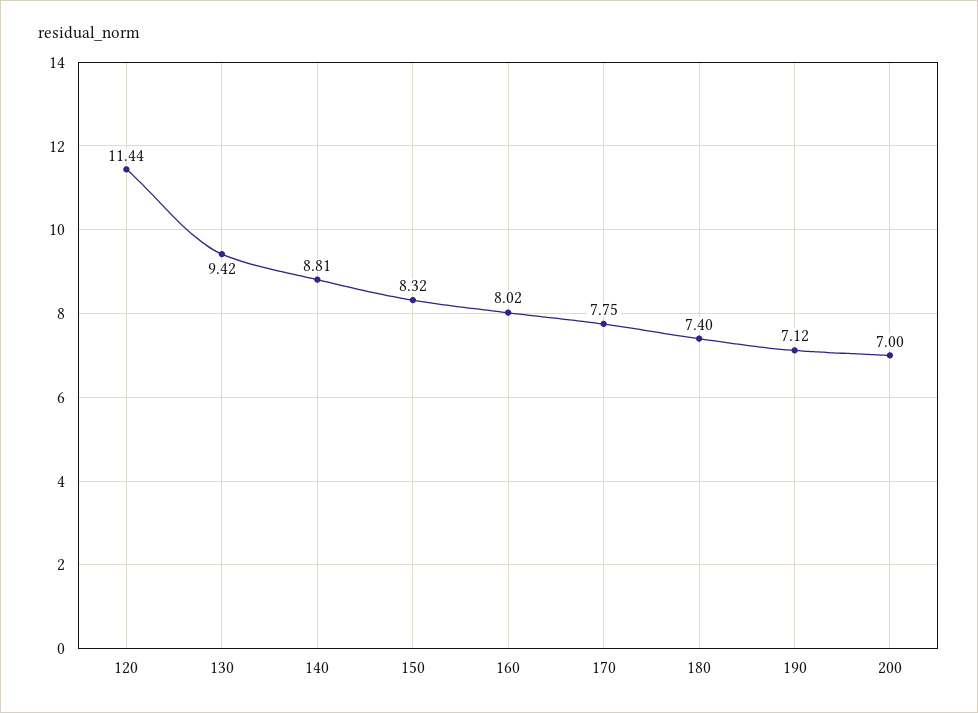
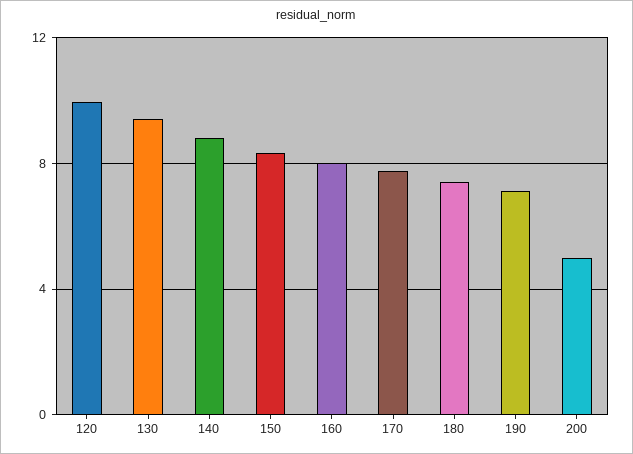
120: 11.44 -> 10
200: 7 -> 5

